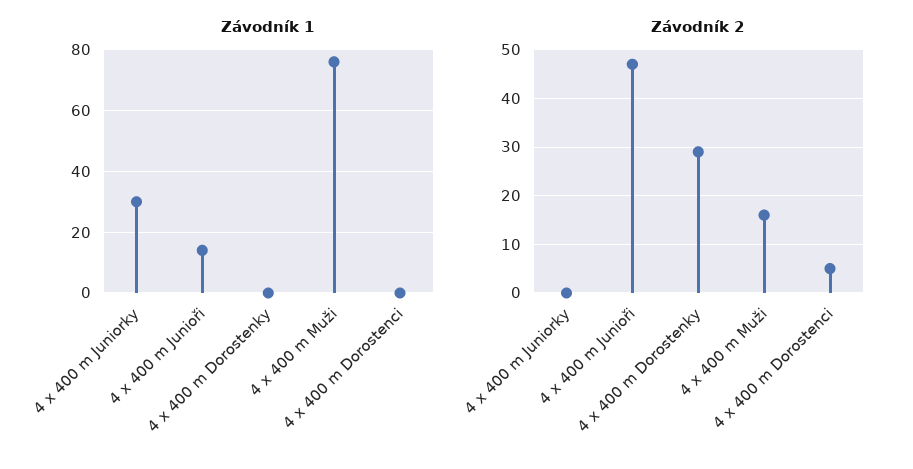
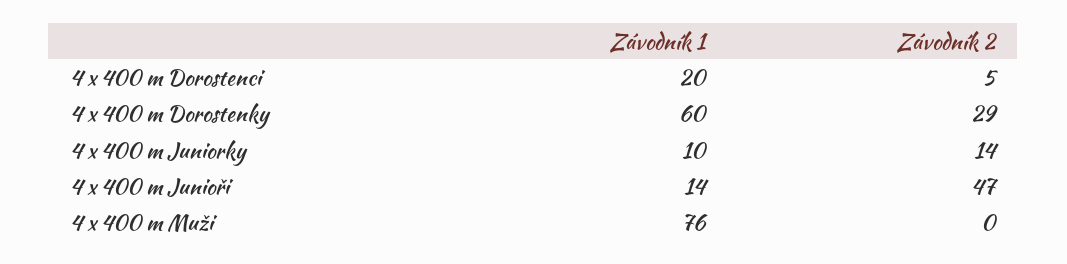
Závodník 1, 4 x 400 m Juniorky: 30 -> 10
Závodník 1, 4 x 400 m Dorostenky: 0 -> 60
Závodník 1, 4 x 400 m Dorostenci: 0 -> 20
Závodník 2, 4 x 400 m Juniorky: 0 -> 14
Závodník 2, 4 x 400 m Muži: 15 -> 0

